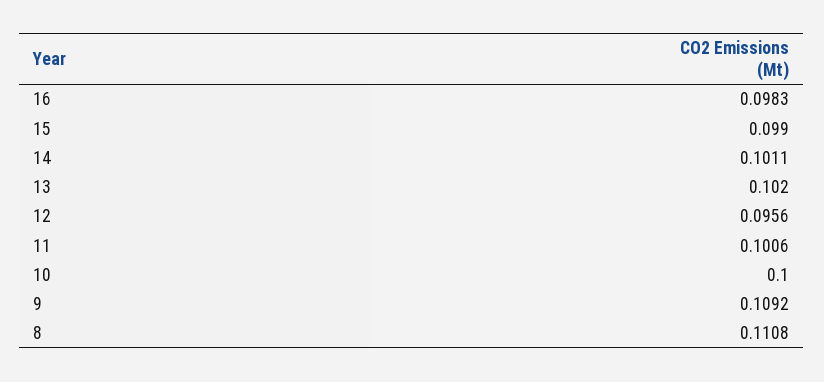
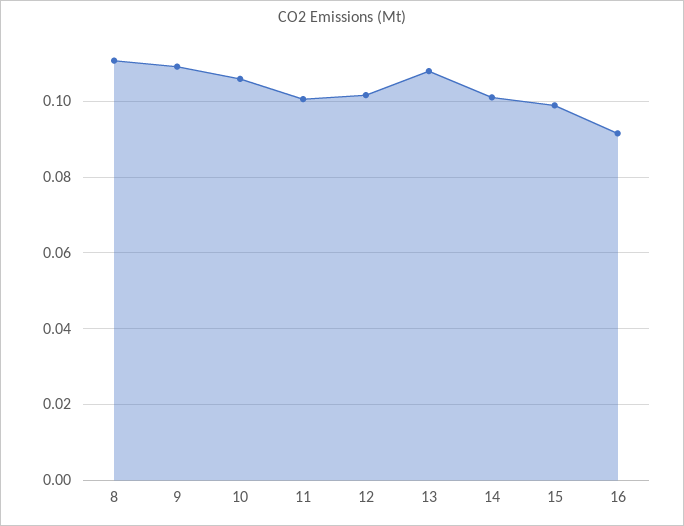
16: 0.0983 -> 0.092
13: 0.102 -> 0.108
12: 0.0956 -> 0.102
10: 0.1 -> 0.106

